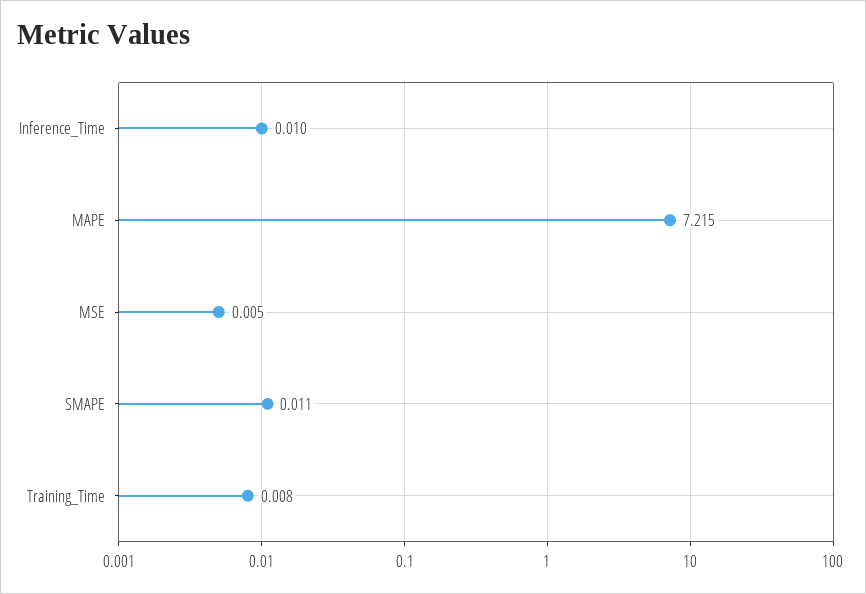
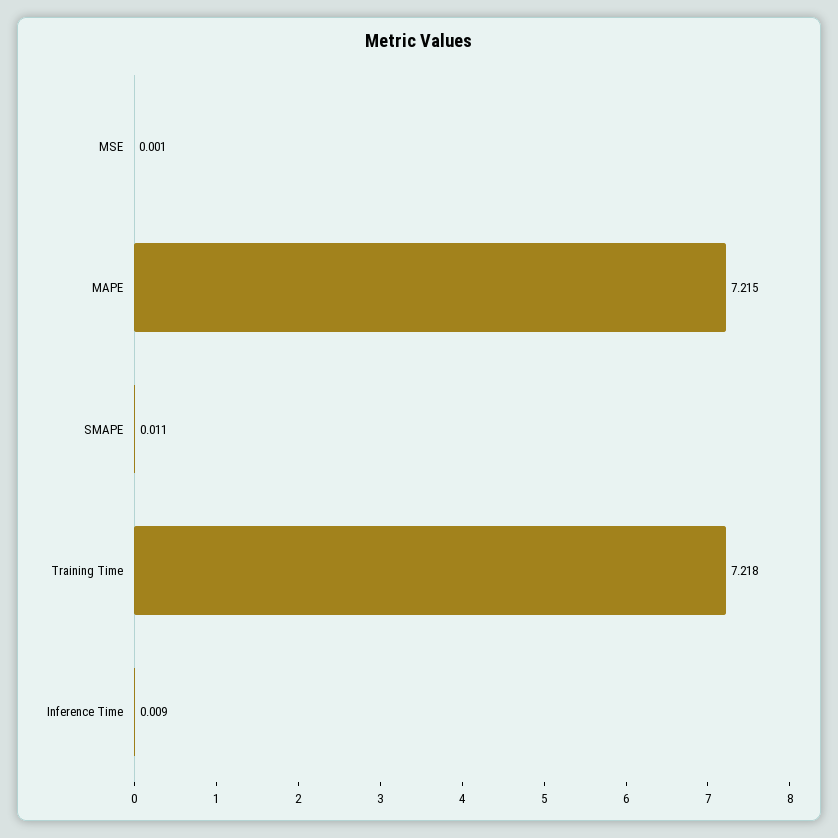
Inference_Time: 0.01 -> 0.009
MSE: 0.005 -> 0.001
Training_Time: 0.008 -> 7.218

